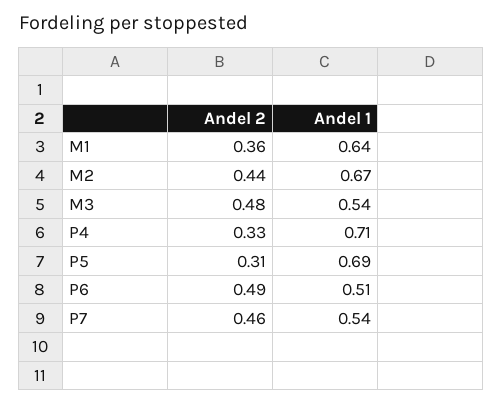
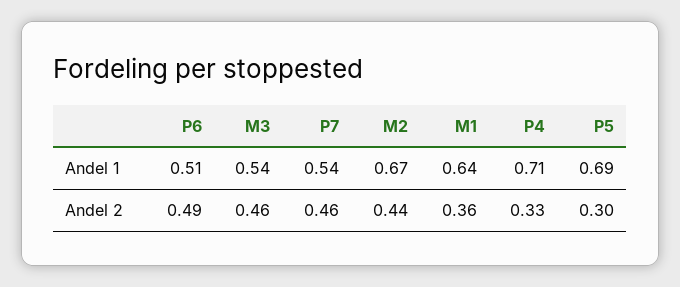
Andel 2, M3: 0.48 -> 0.46
Andel 2, P5: 0.31 -> 0.3

